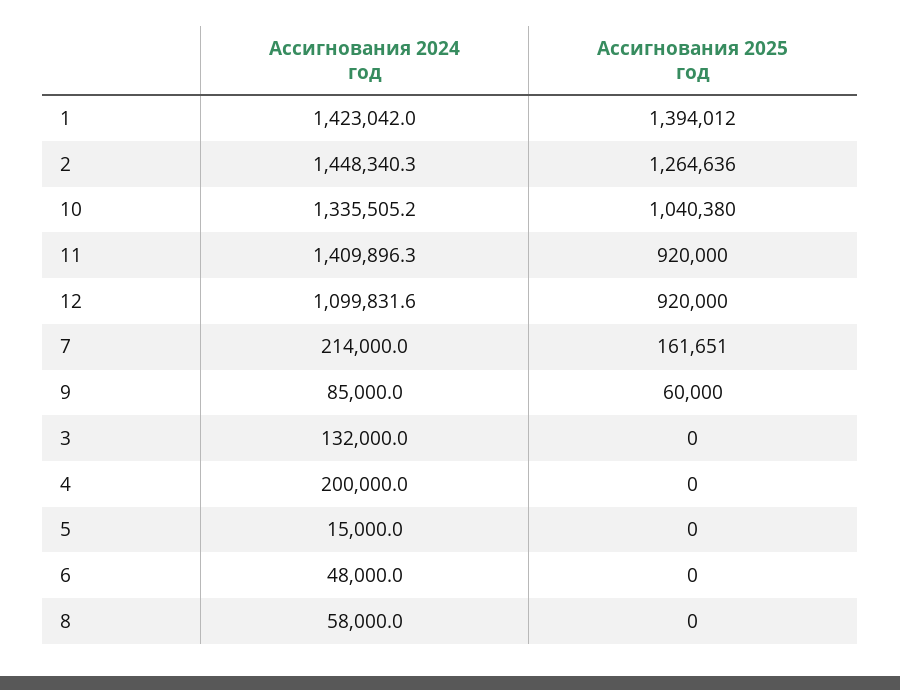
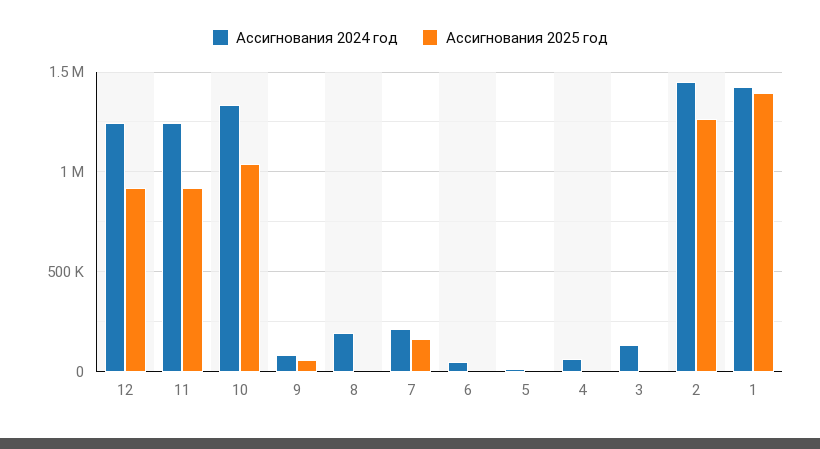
Ассигнования 2024 год, 11: 1409896.3 -> 1250000
Ассигнования 2024 год, 12: 1099831.6 -> 1250000
Ассигнования 2024 год, 4: 200000 -> 50000
Ассигнования 2024 год, 8: 58000 -> 200000

